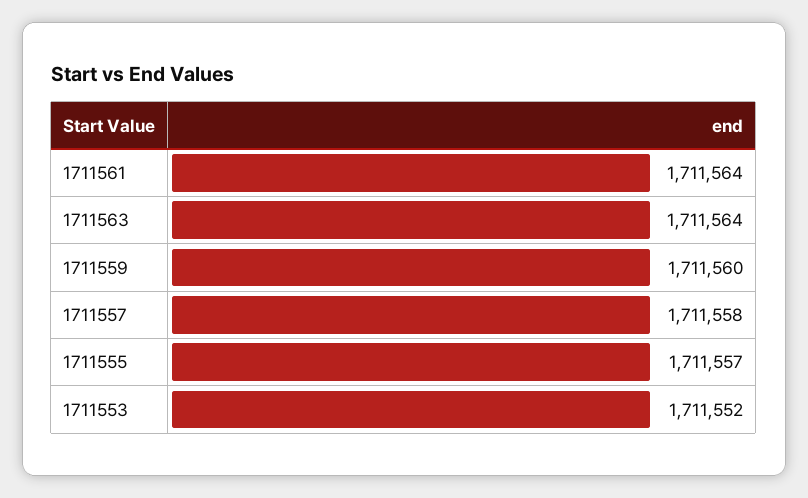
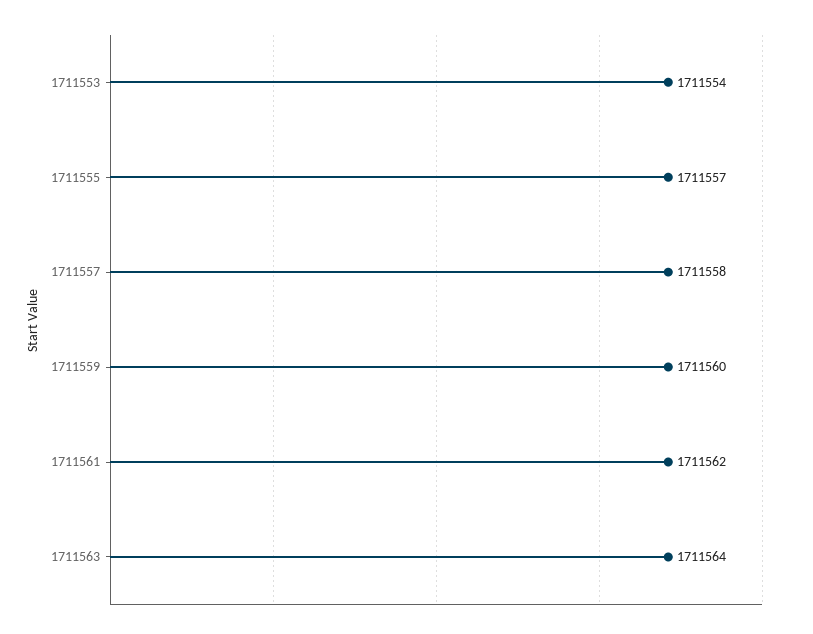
1711561: 1711564 -> 1711562
1711553: 1711552 -> 1711554

